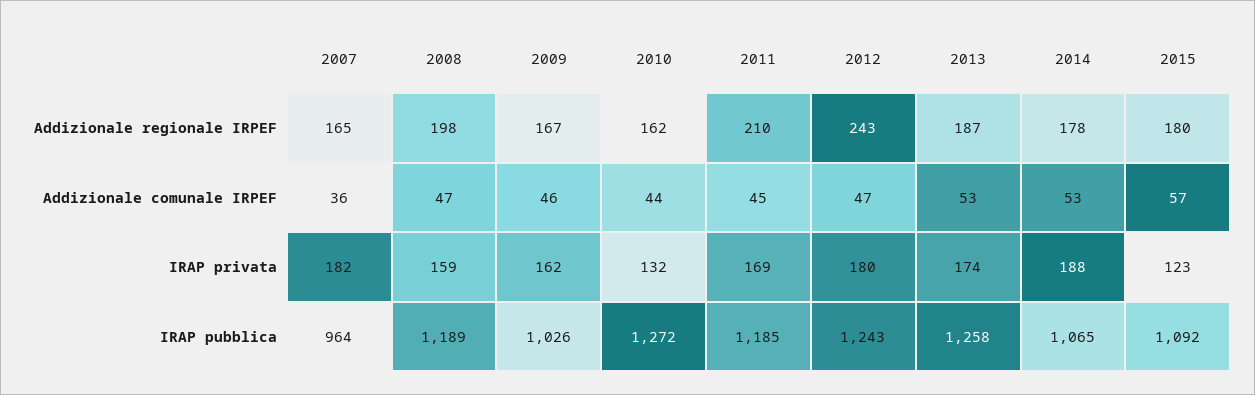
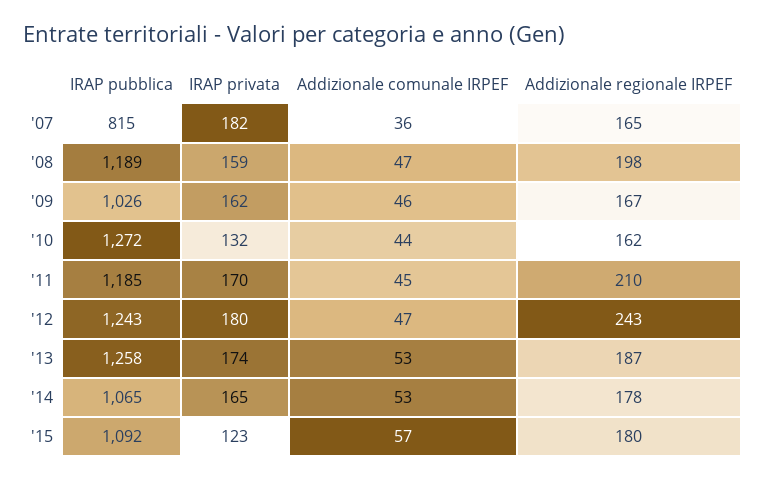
2011, IRAP privata: 169 -> 170
2014, IRAP privata: 188 -> 165
2007, IRAP pubblica: 964 -> 815

